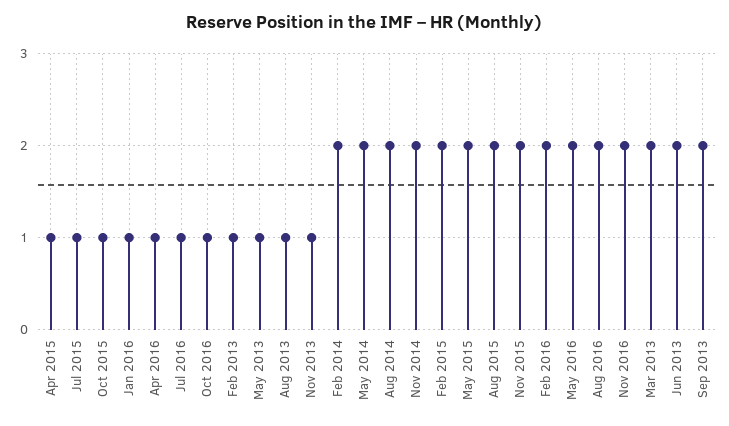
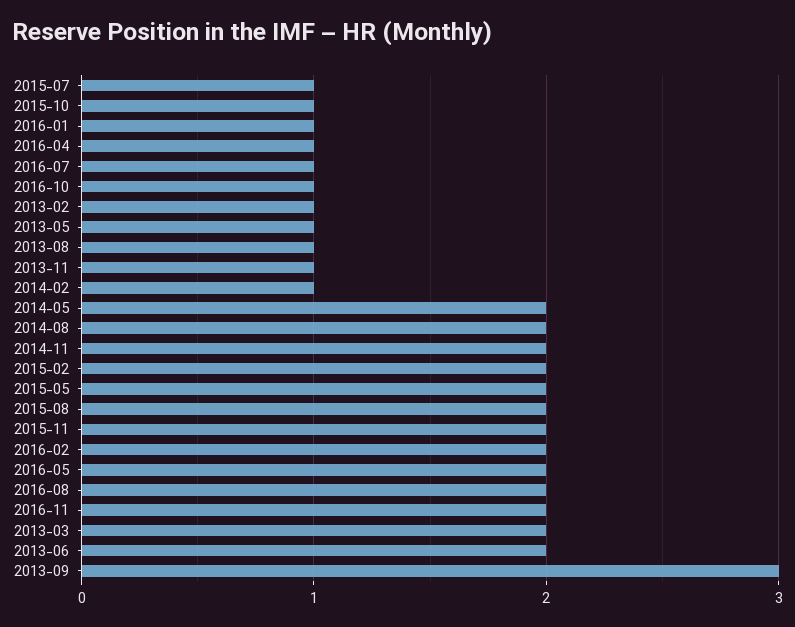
Apr 2015: 1 -> none
Feb 2014: 2 -> 1
Sep 2013: 2 -> 3

